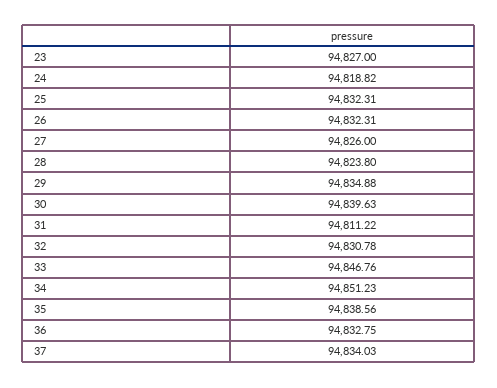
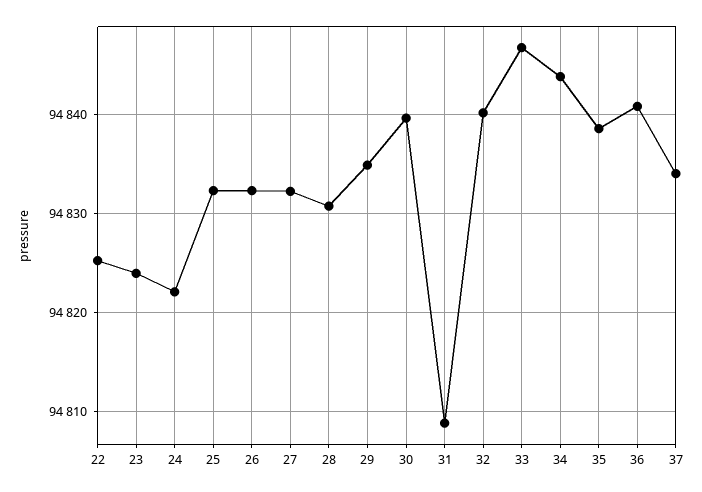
23: 94827 -> 94824
24: 94818.82 -> 94822
27: 94826 -> 94832
28: 94823.8 -> 94831
31: 94811.22 -> 94809
32: 94830.78 -> 94840
34: 94851.23 -> 94844
36: 94832.75 -> 94841
22: none -> 94825

